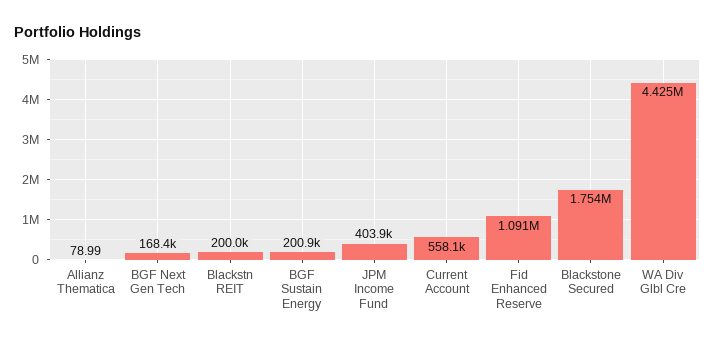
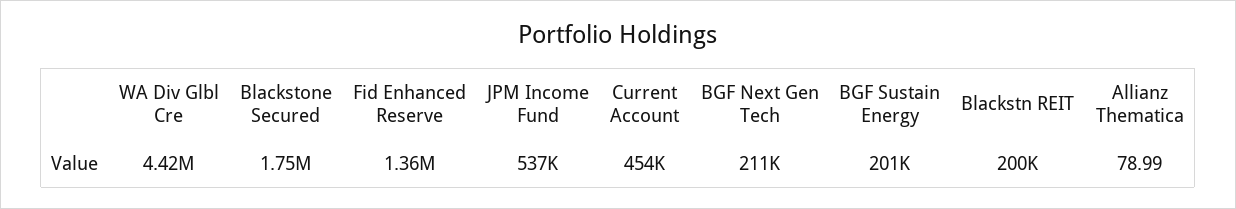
BGF Next Gen Tech: 168400 -> 211000
JPM Income Fund: 403900 -> 537000
Current Account: 558100 -> 454000
Fid Enhanced Reserve: 1091000 -> 1360000

